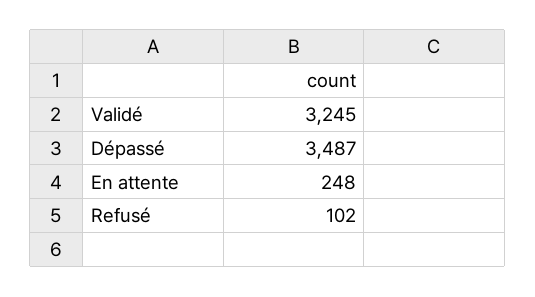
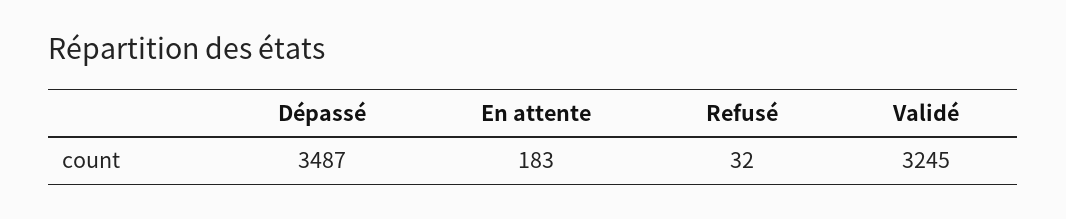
En attente: 248 -> 183
Refusé: 102 -> 32

